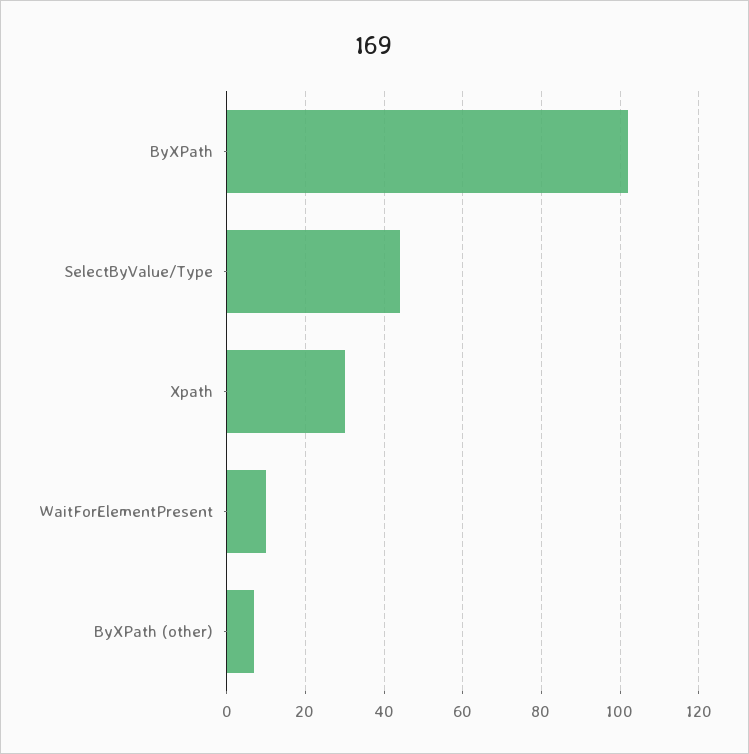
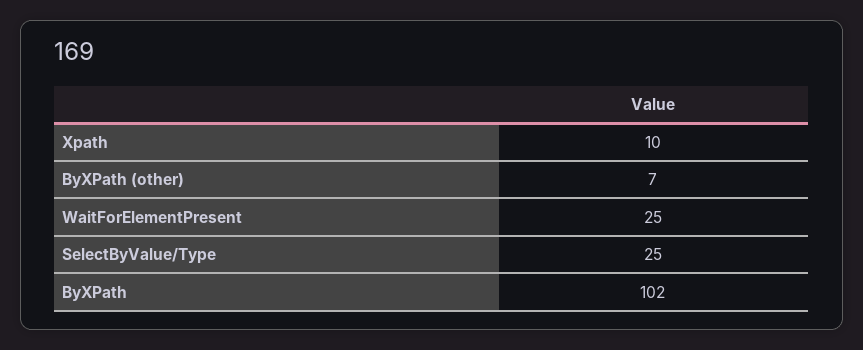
SelectByValue/Type: 45 -> 25
Xpath: 30 -> 10
WaitForElementPresent: 10 -> 25

